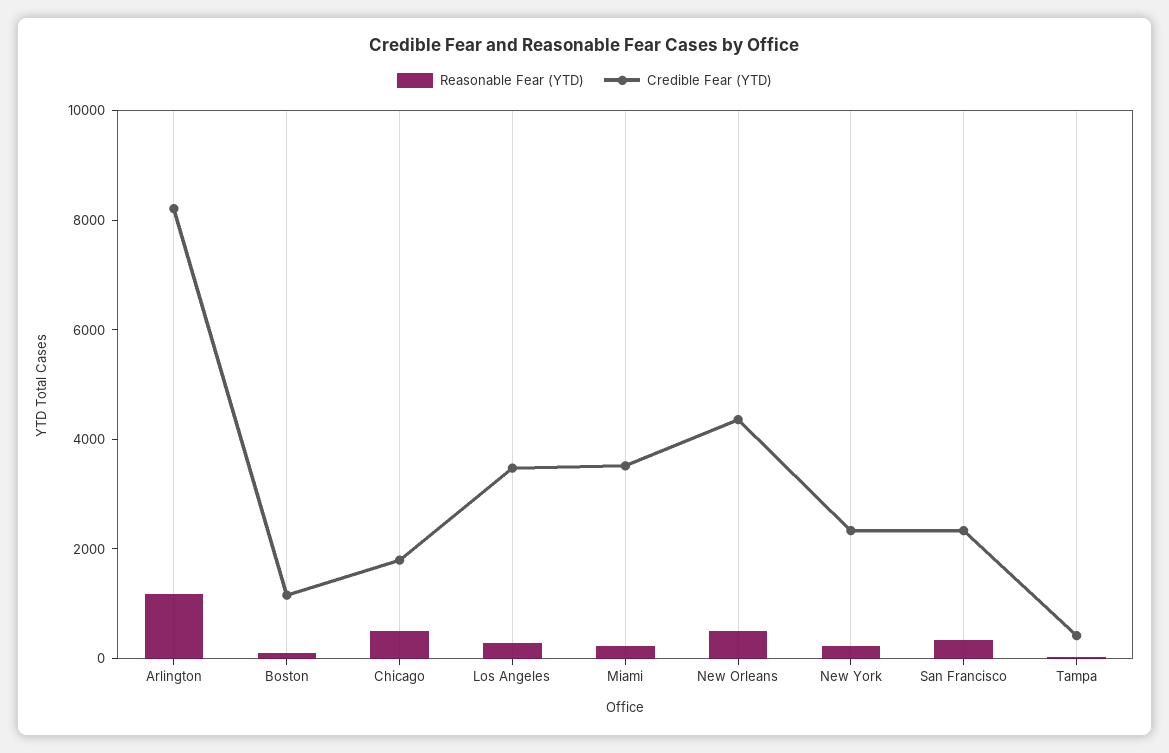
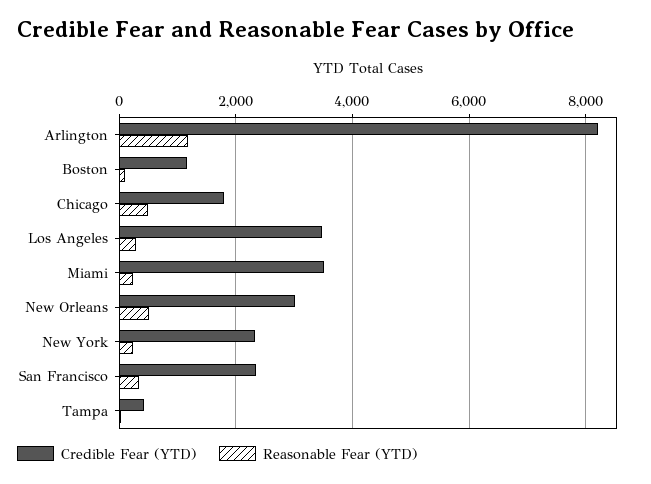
Credible Fear (YTD), New Orleans: 4500 -> 3000

